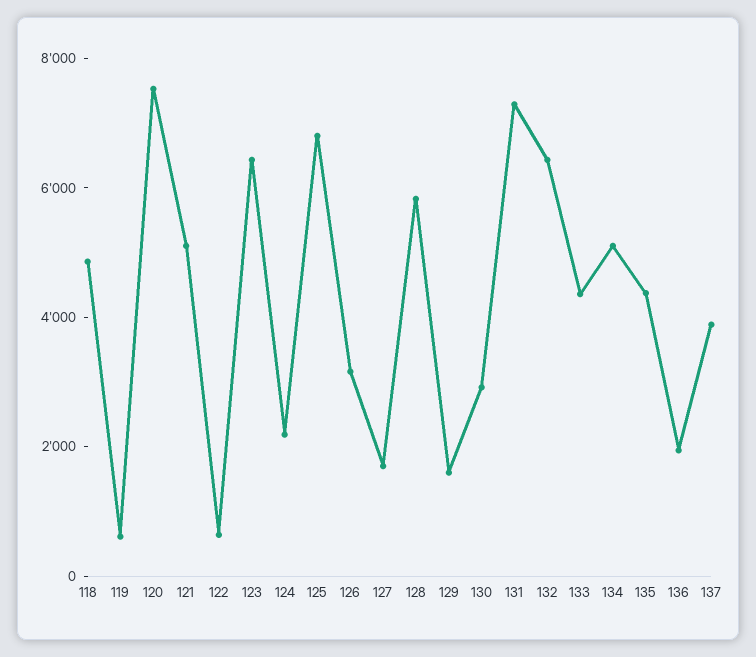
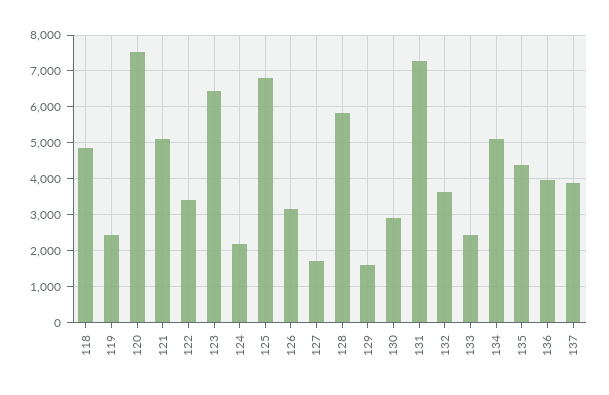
119: 500 -> 2400
122: 500 -> 3400
132: 6500 -> 3600
133: 4500 -> 2400
136: 2000 -> 4000

